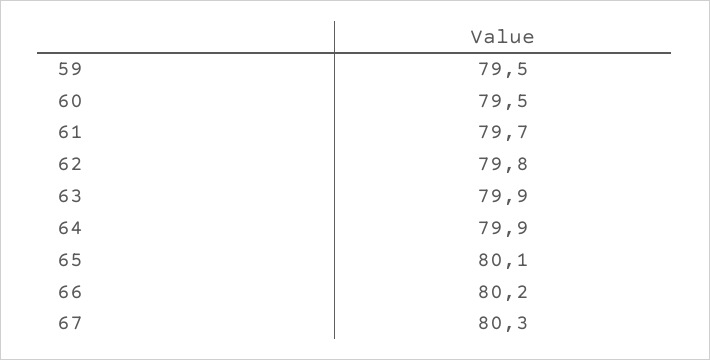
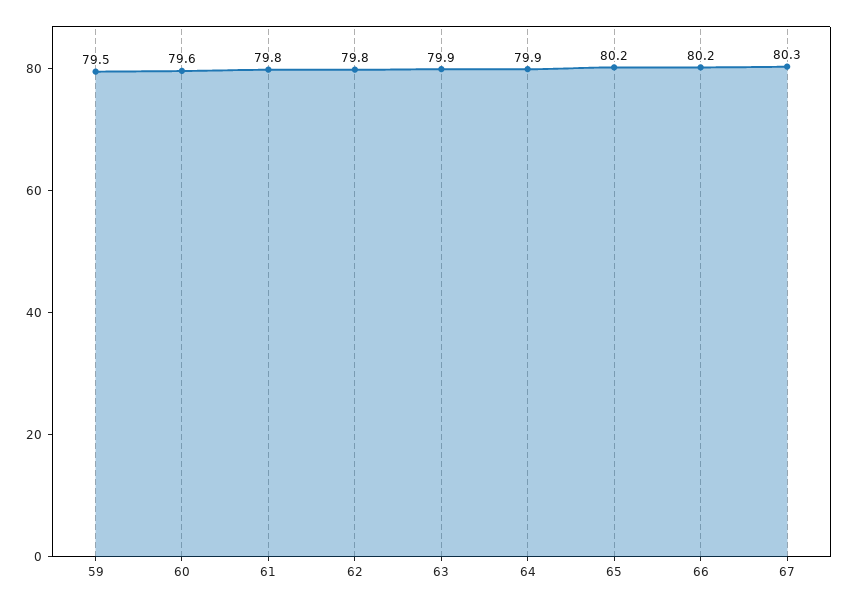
60: 79.5 -> 79.6
61: 79.7 -> 79.8
65: 80.1 -> 80.2

